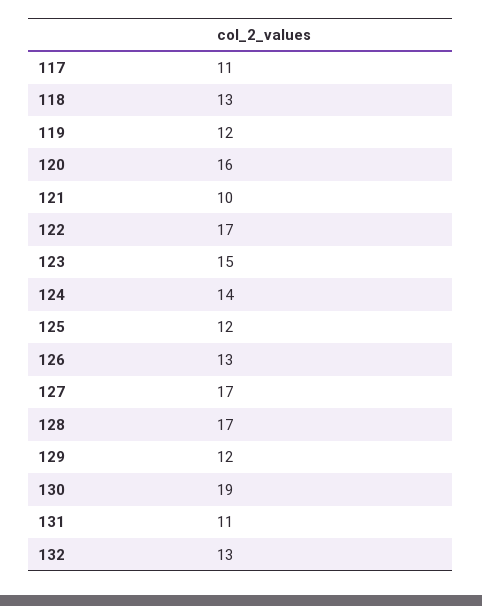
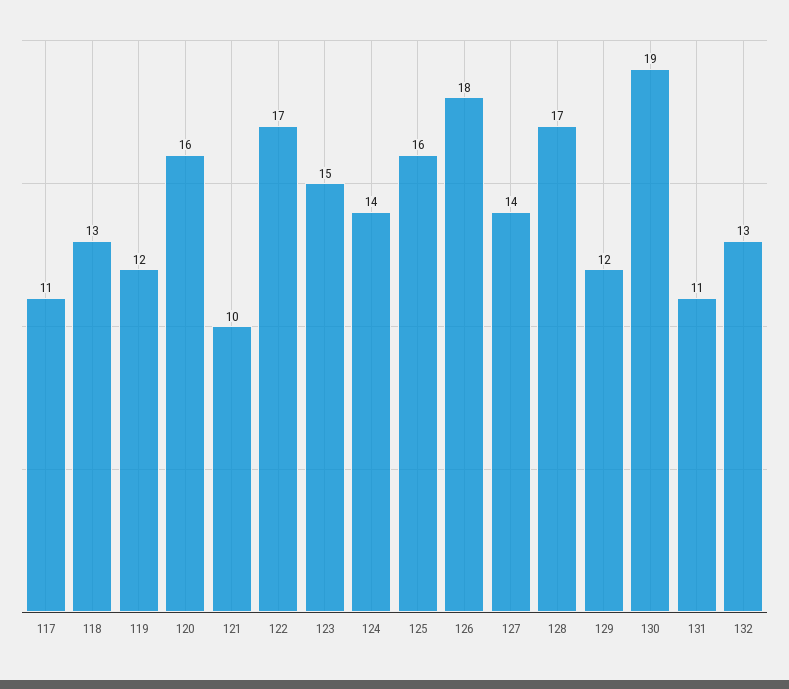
125: 12 -> 16
126: 13 -> 18
127: 17 -> 14

